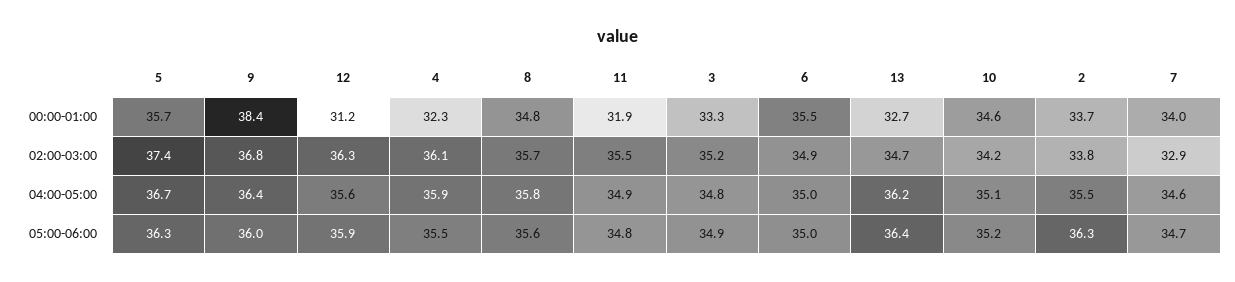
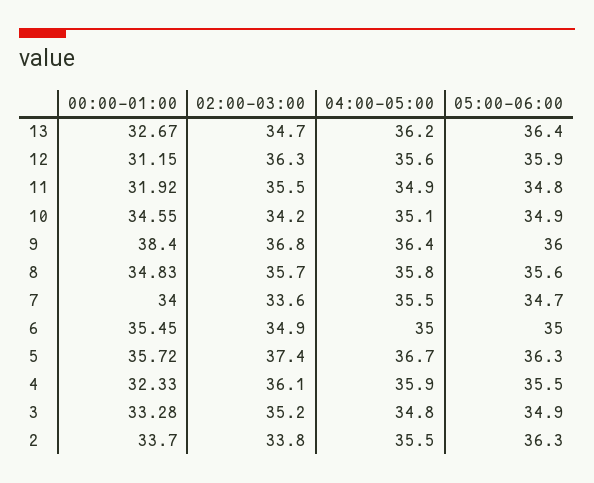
7, 02:00-03:00: 32.9 -> 33.6
7, 04:00-05:00: 34.6 -> 35.5
10, 05:00-06:00: 35.2 -> 34.9

